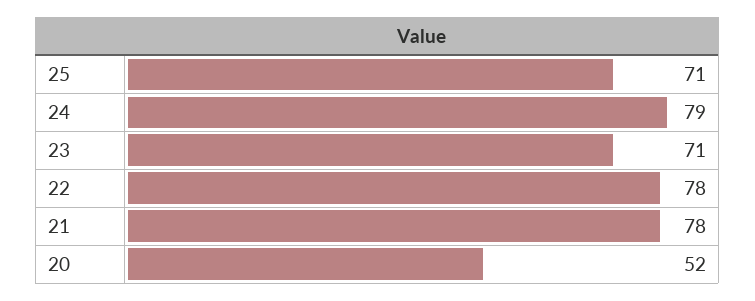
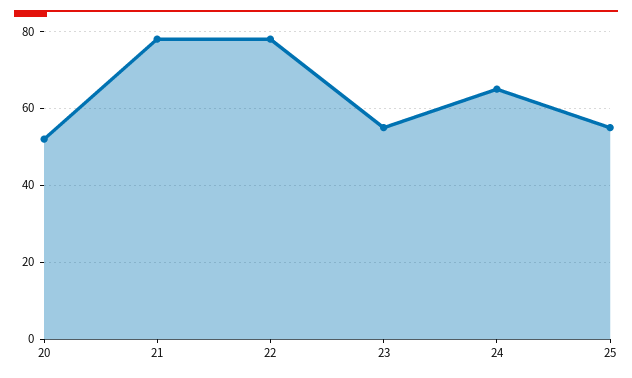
25: 71 -> 55
24: 79 -> 65
23: 71 -> 55

